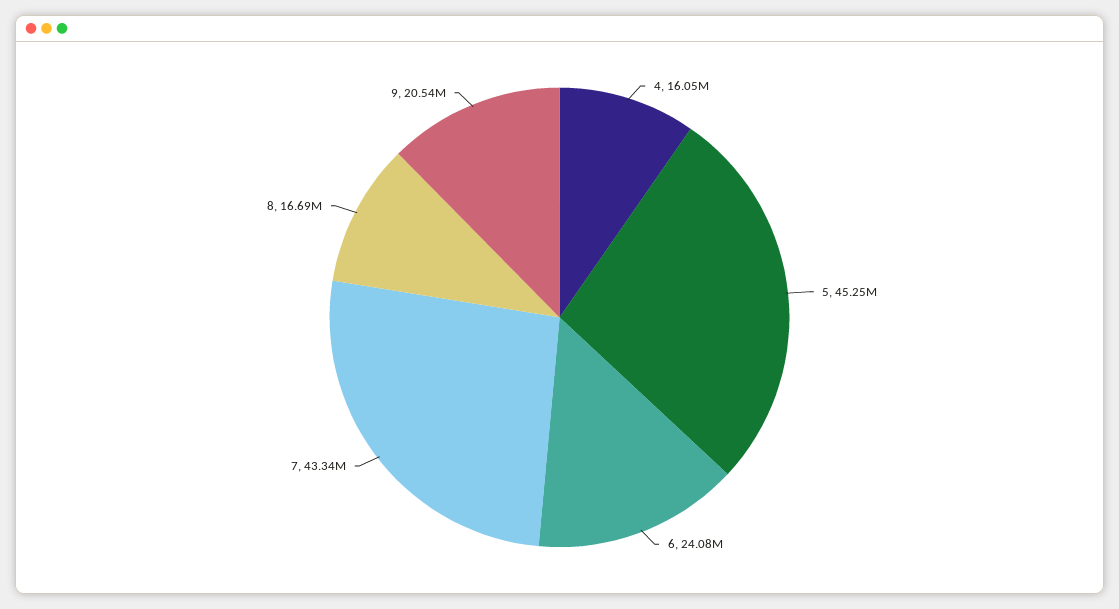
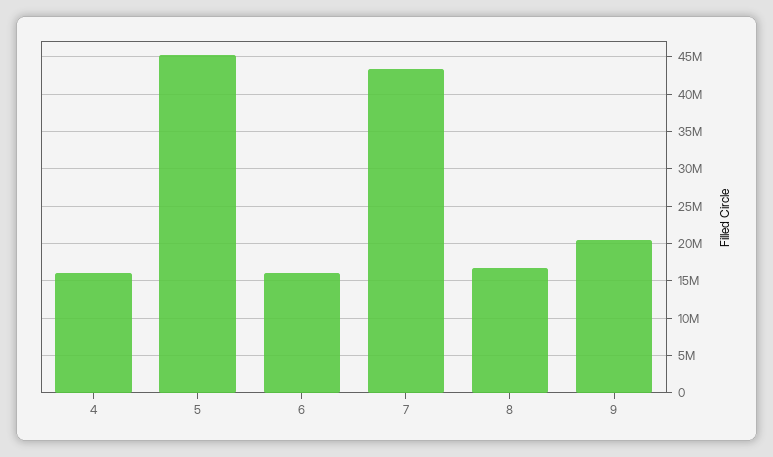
6: 24080000 -> 16000000

